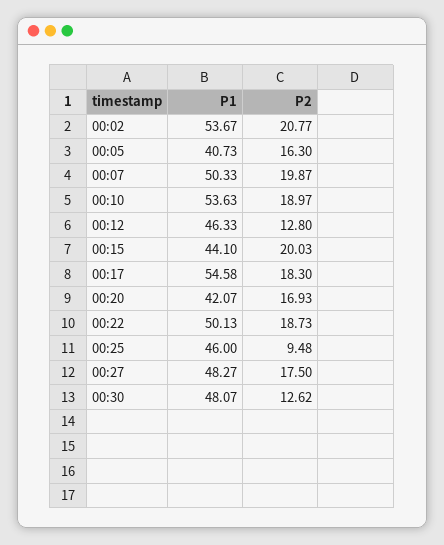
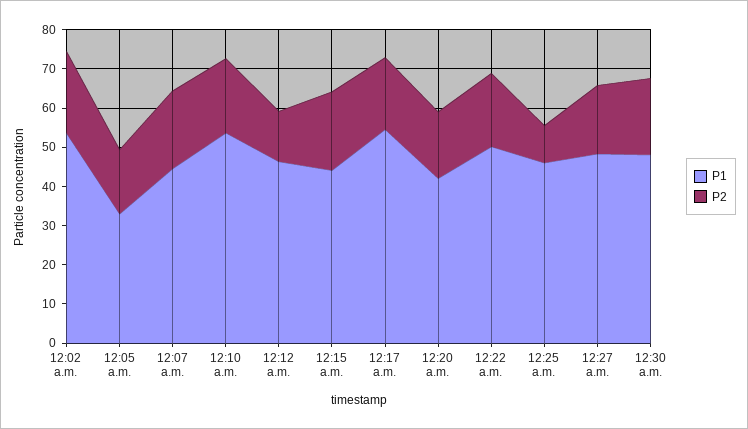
P1, 00:05: 40.73 -> 32.5
P1, 00:07: 50.33 -> 45
P2, 00:30: 12.62 -> 20

